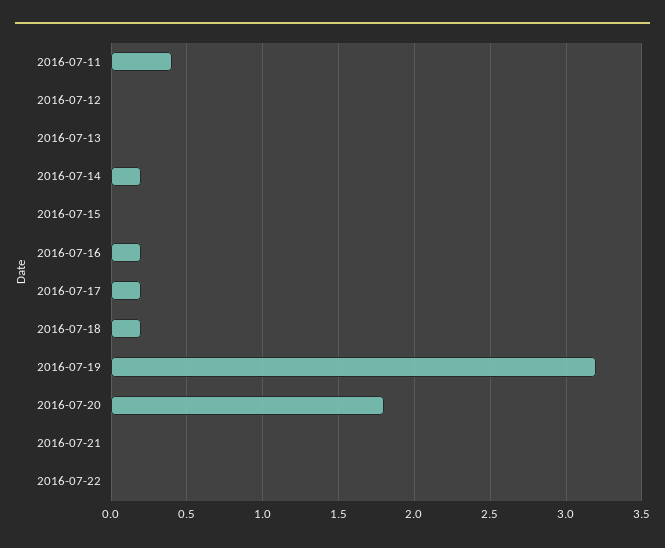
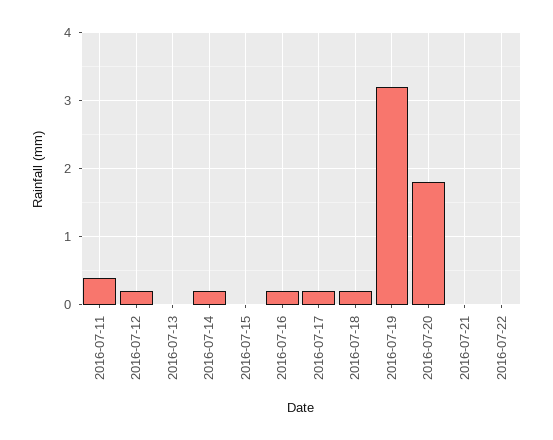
2016-07-12: 0 -> 0.2

